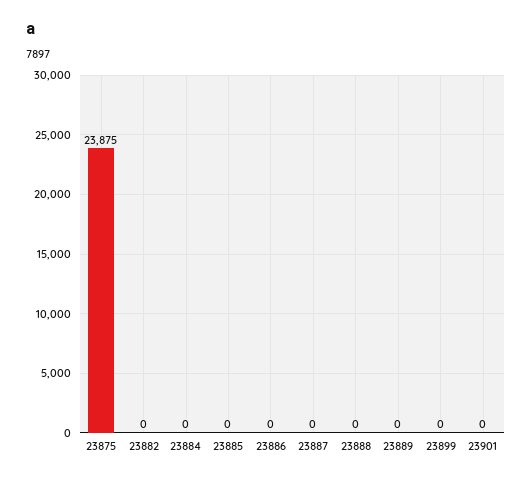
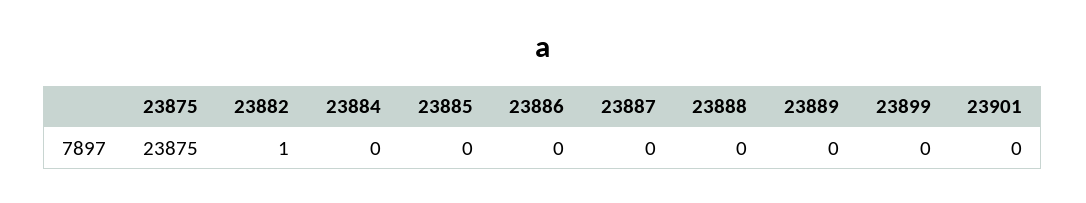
23882: 0 -> 1

